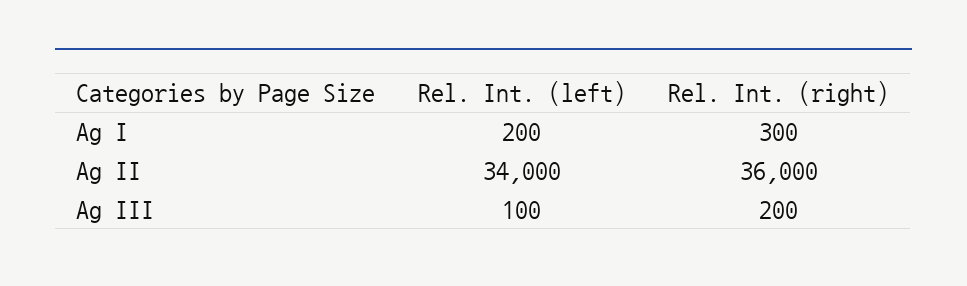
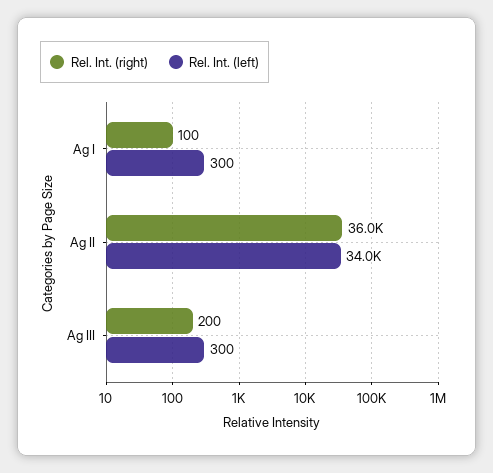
Rel. Int. (left), Ag I: 200 -> 300
Rel. Int. (right), Ag I: 300 -> 100
Rel. Int. (left), Ag III: 100 -> 300

